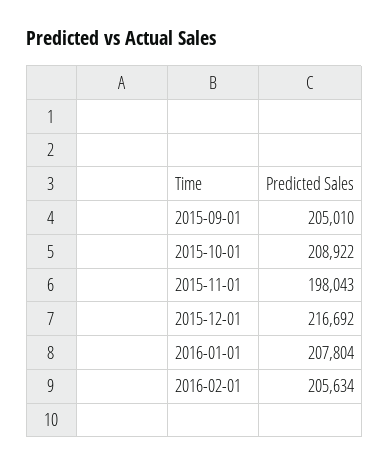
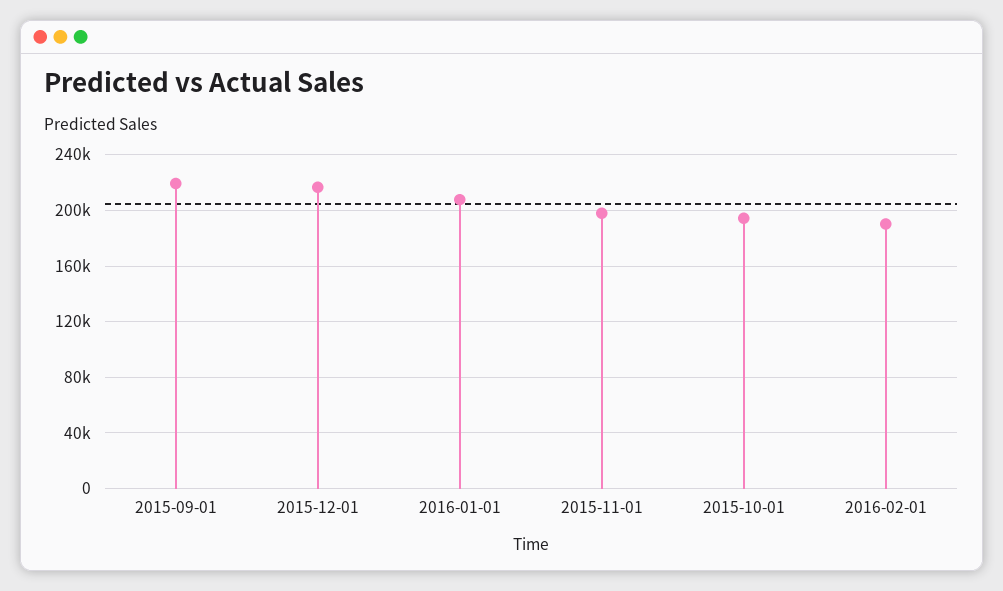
2015-09-01: 205010 -> 220000
2015-10-01: 208922 -> 195000
2016-02-01: 205634 -> 190000

